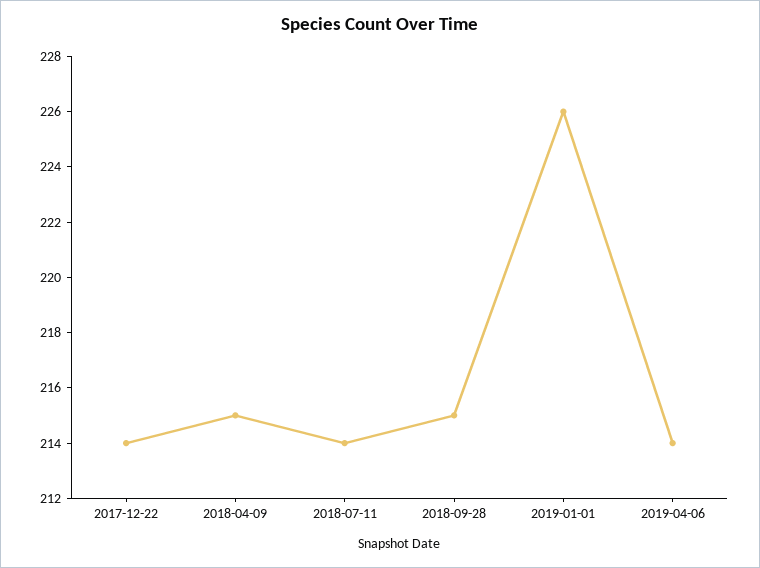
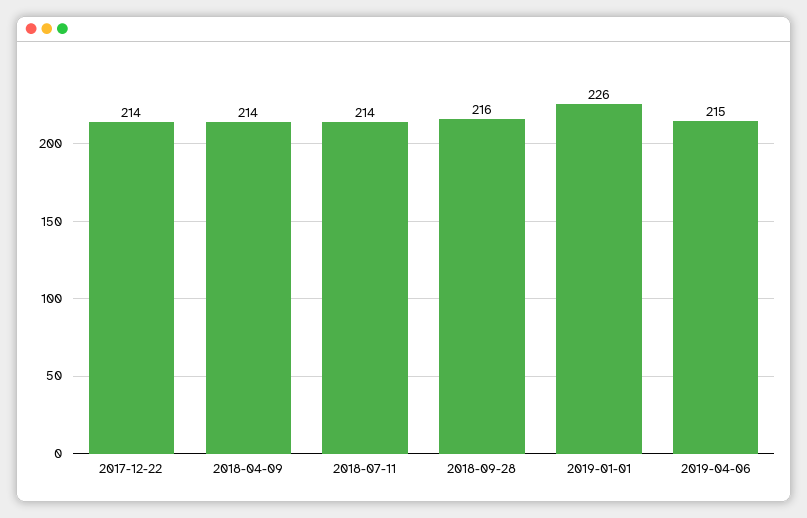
2018-04-09: 215 -> 214
2018-09-28: 215 -> 216
2019-04-06: 214 -> 215

